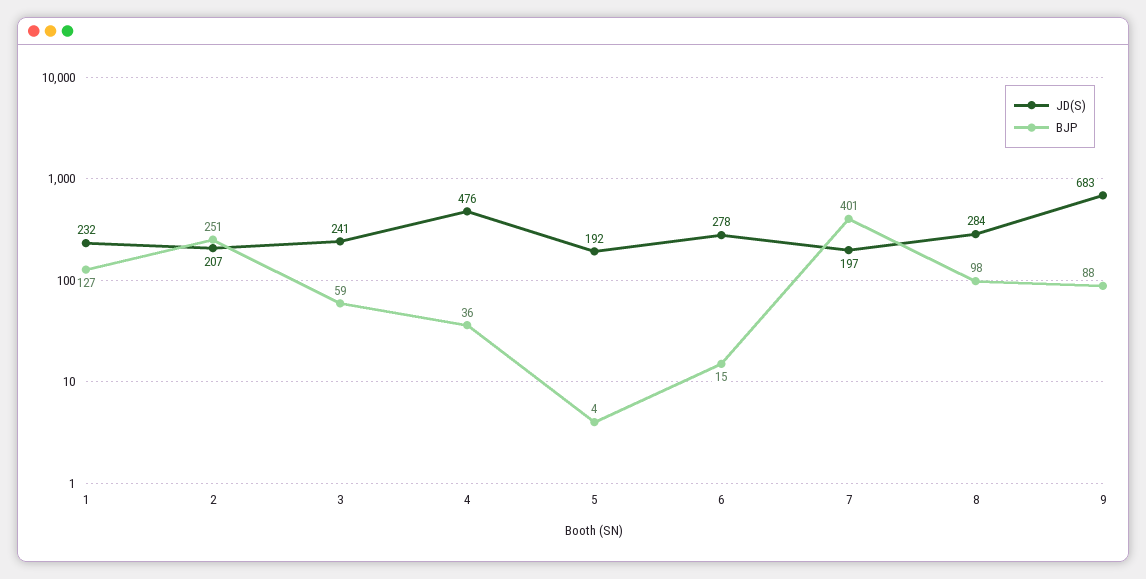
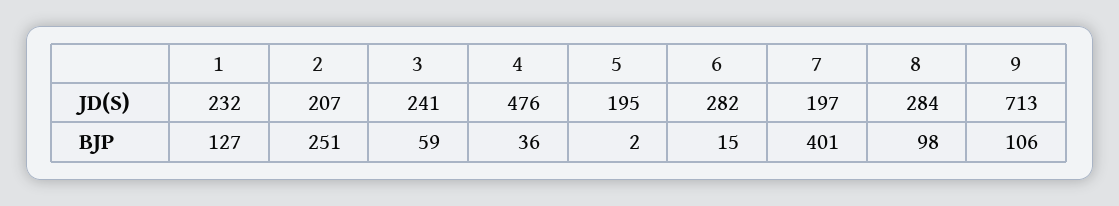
JD(S), 5: 192 -> 195
BJP, 5: 4 -> 2
JD(S), 6: 278 -> 282
JD(S), 9: 683 -> 713
BJP, 9: 88 -> 106

